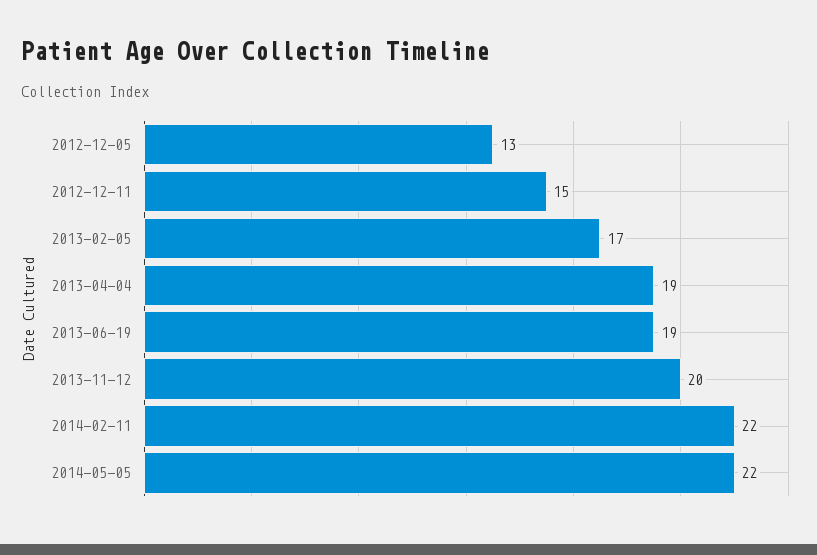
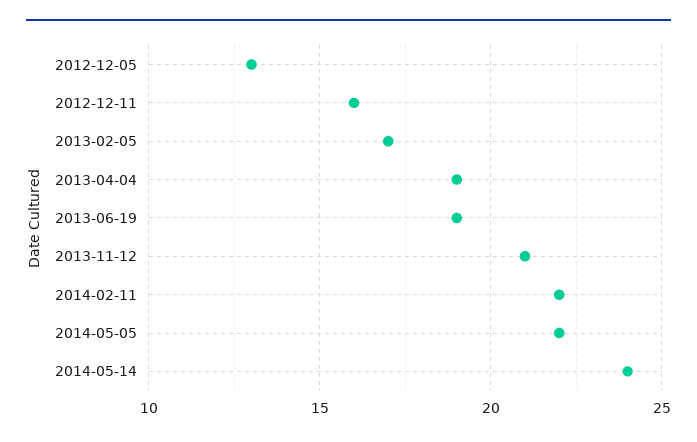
2012-12-11: 15 -> 16
2013-11-12: 20 -> 21
2014-05-14: none -> 24

